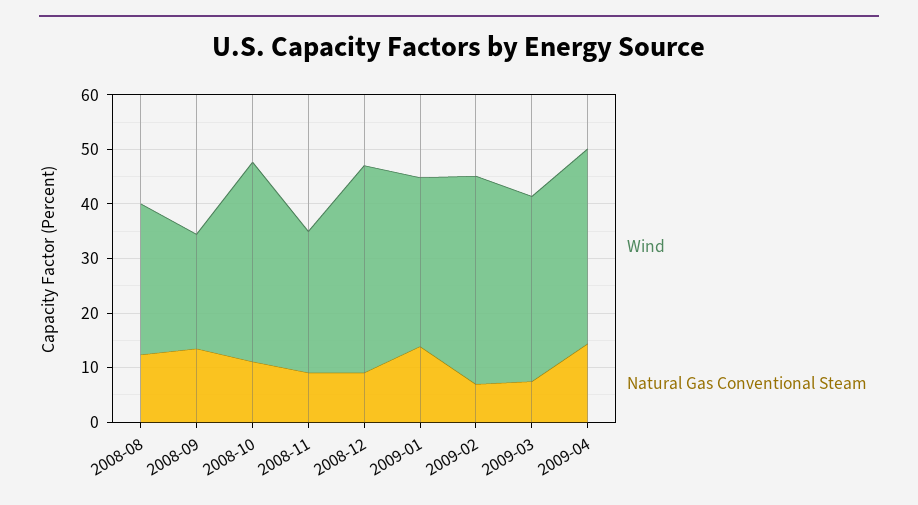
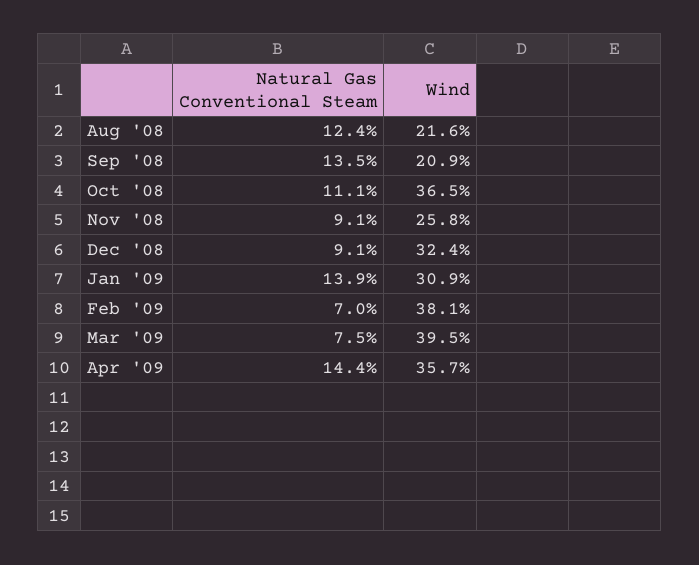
Wind, 2008-08: 28 -> 21.6
Wind, 2008-12: 38 -> 32.4
Wind, 2009-03: 34 -> 39.5

